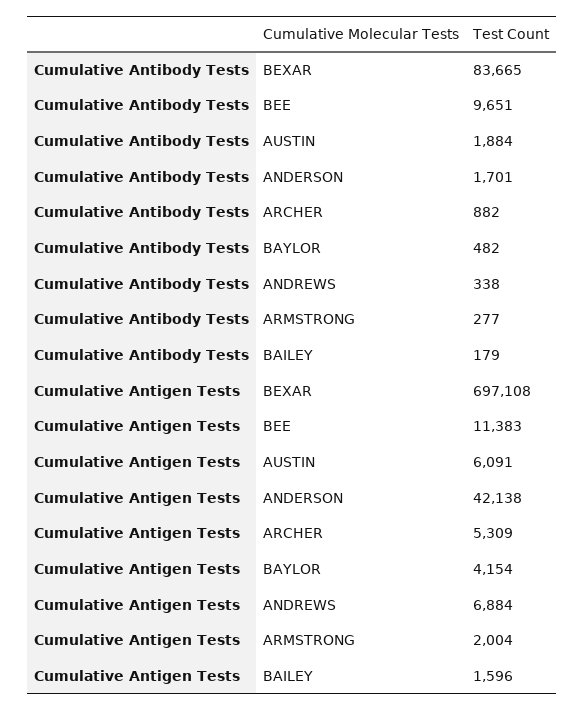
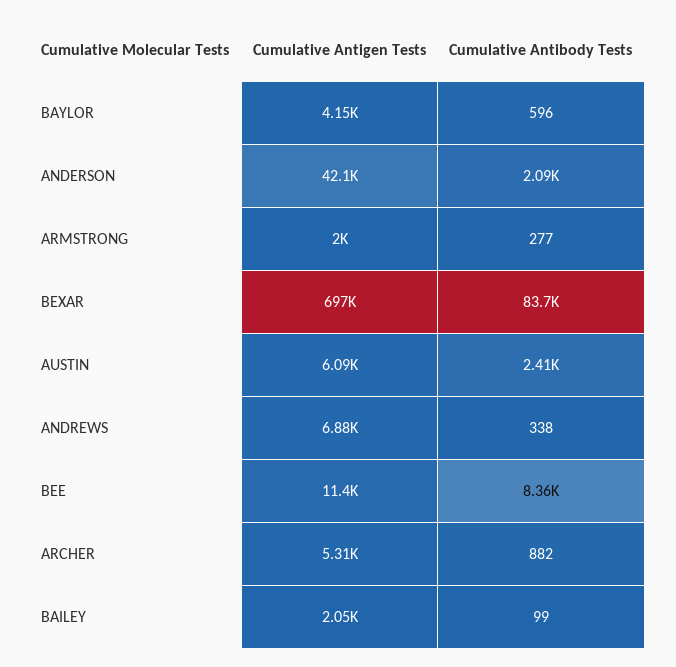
Cumulative Antibody Tests, BEE: 9651 -> 8360
Cumulative Antibody Tests, AUSTIN: 1884 -> 2410
Cumulative Antibody Tests, ANDERSON: 1701 -> 2090
Cumulative Antibody Tests, BAYLOR: 482 -> 596
Cumulative Antibody Tests, BAILEY: 179 -> 99
Cumulative Antigen Tests, BAILEY: 1596 -> 2050

